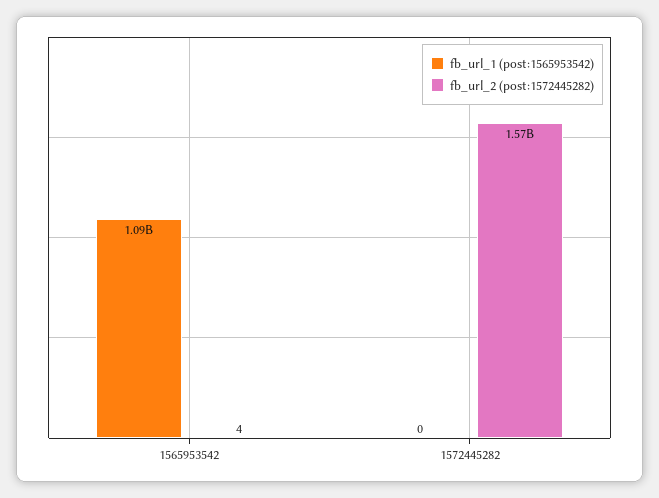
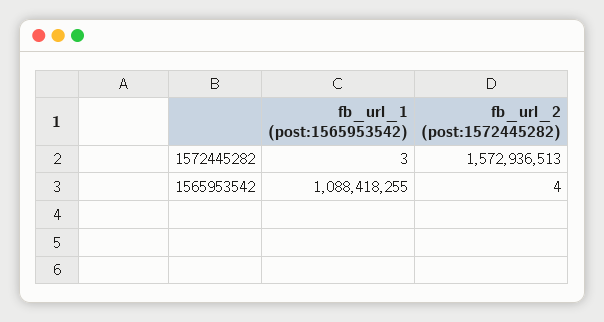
fb_url_1 (post:1565953542), 1572445282: 0 -> 3

